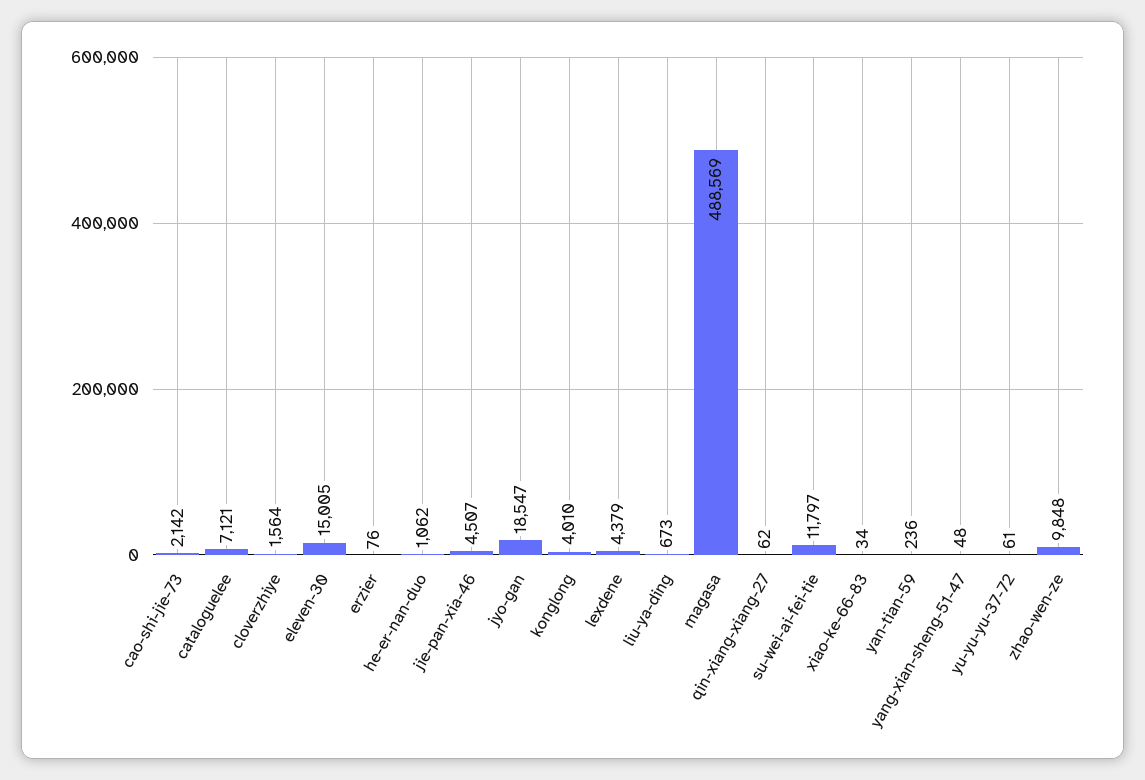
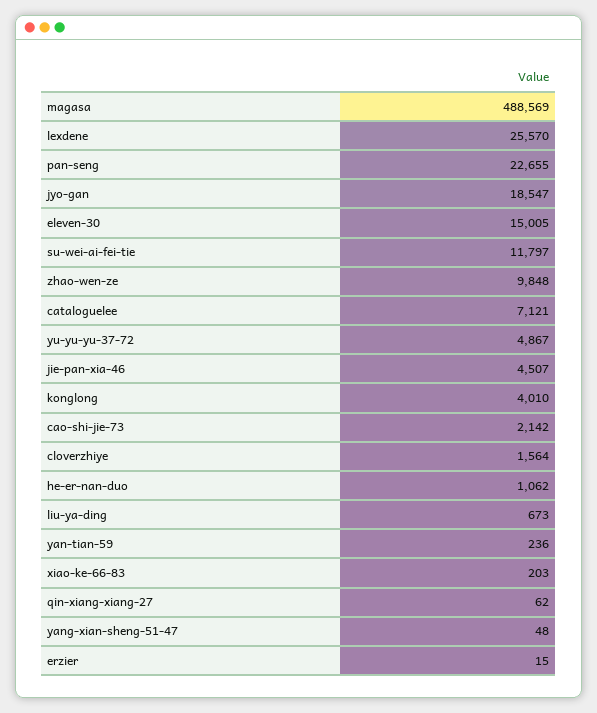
erzier: 76 -> 15
lexdene: 4379 -> 25570
xiao-ke-66-83: 34 -> 203
yu-yu-yu-37-72: 61 -> 4867
pan-seng: none -> 22655

